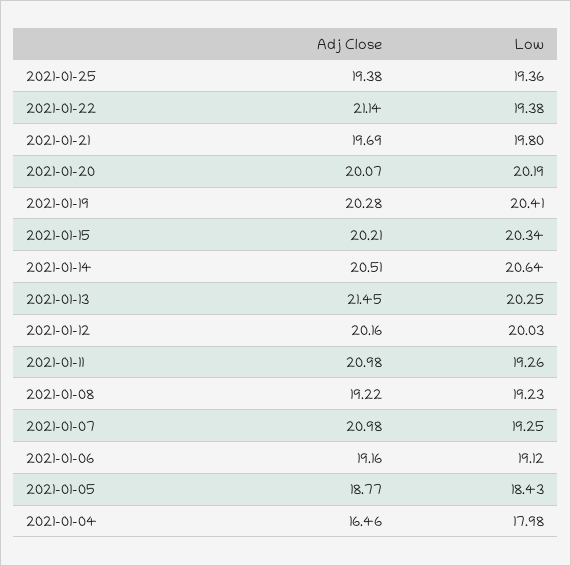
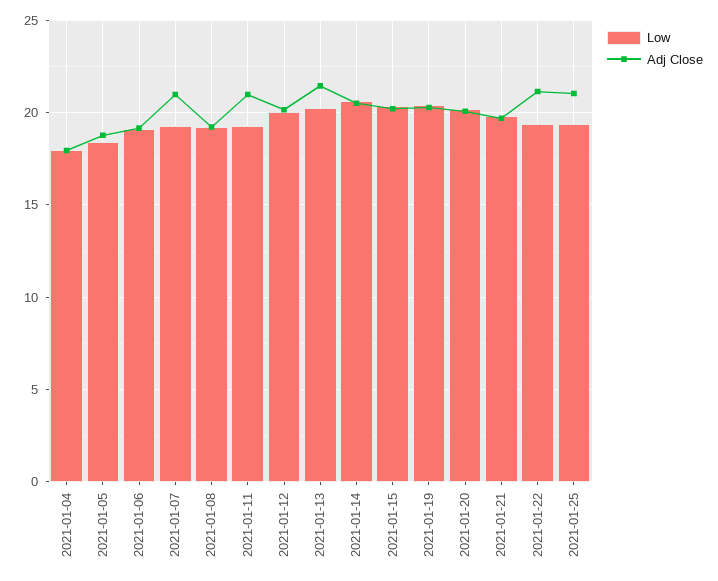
Adj Close, 2021-01-25: 19.38 -> 21
Adj Close, 2021-01-04: 16.46 -> 18

